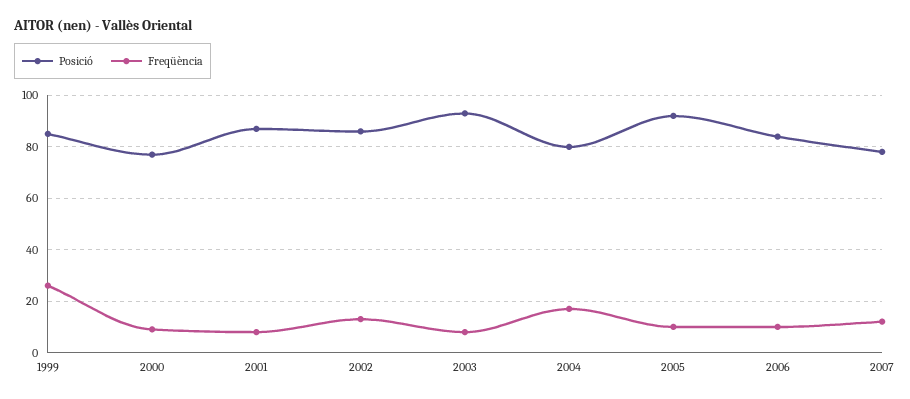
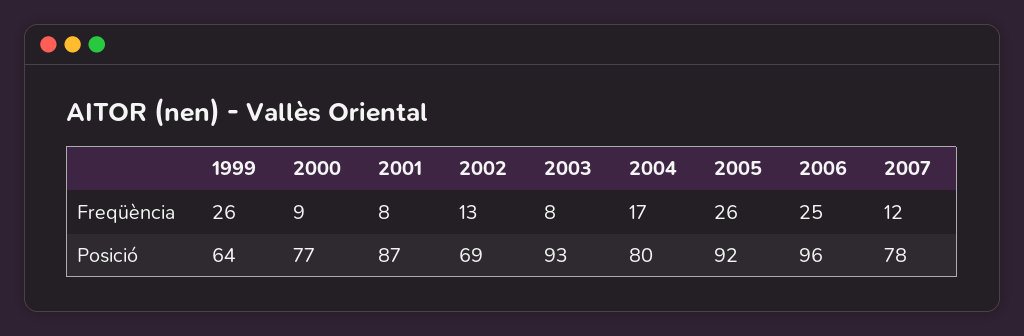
Posició, 1999: 85 -> 64
Posició, 2002: 85 -> 69
Freqüència, 2005: 10 -> 26
Posició, 2006: 85 -> 96
Freqüència, 2006: 10 -> 25

